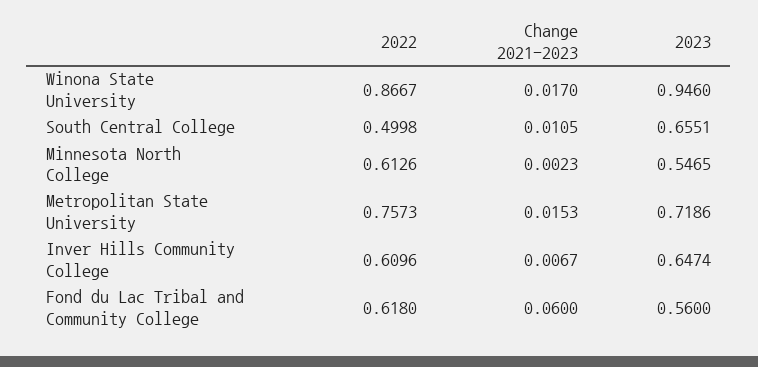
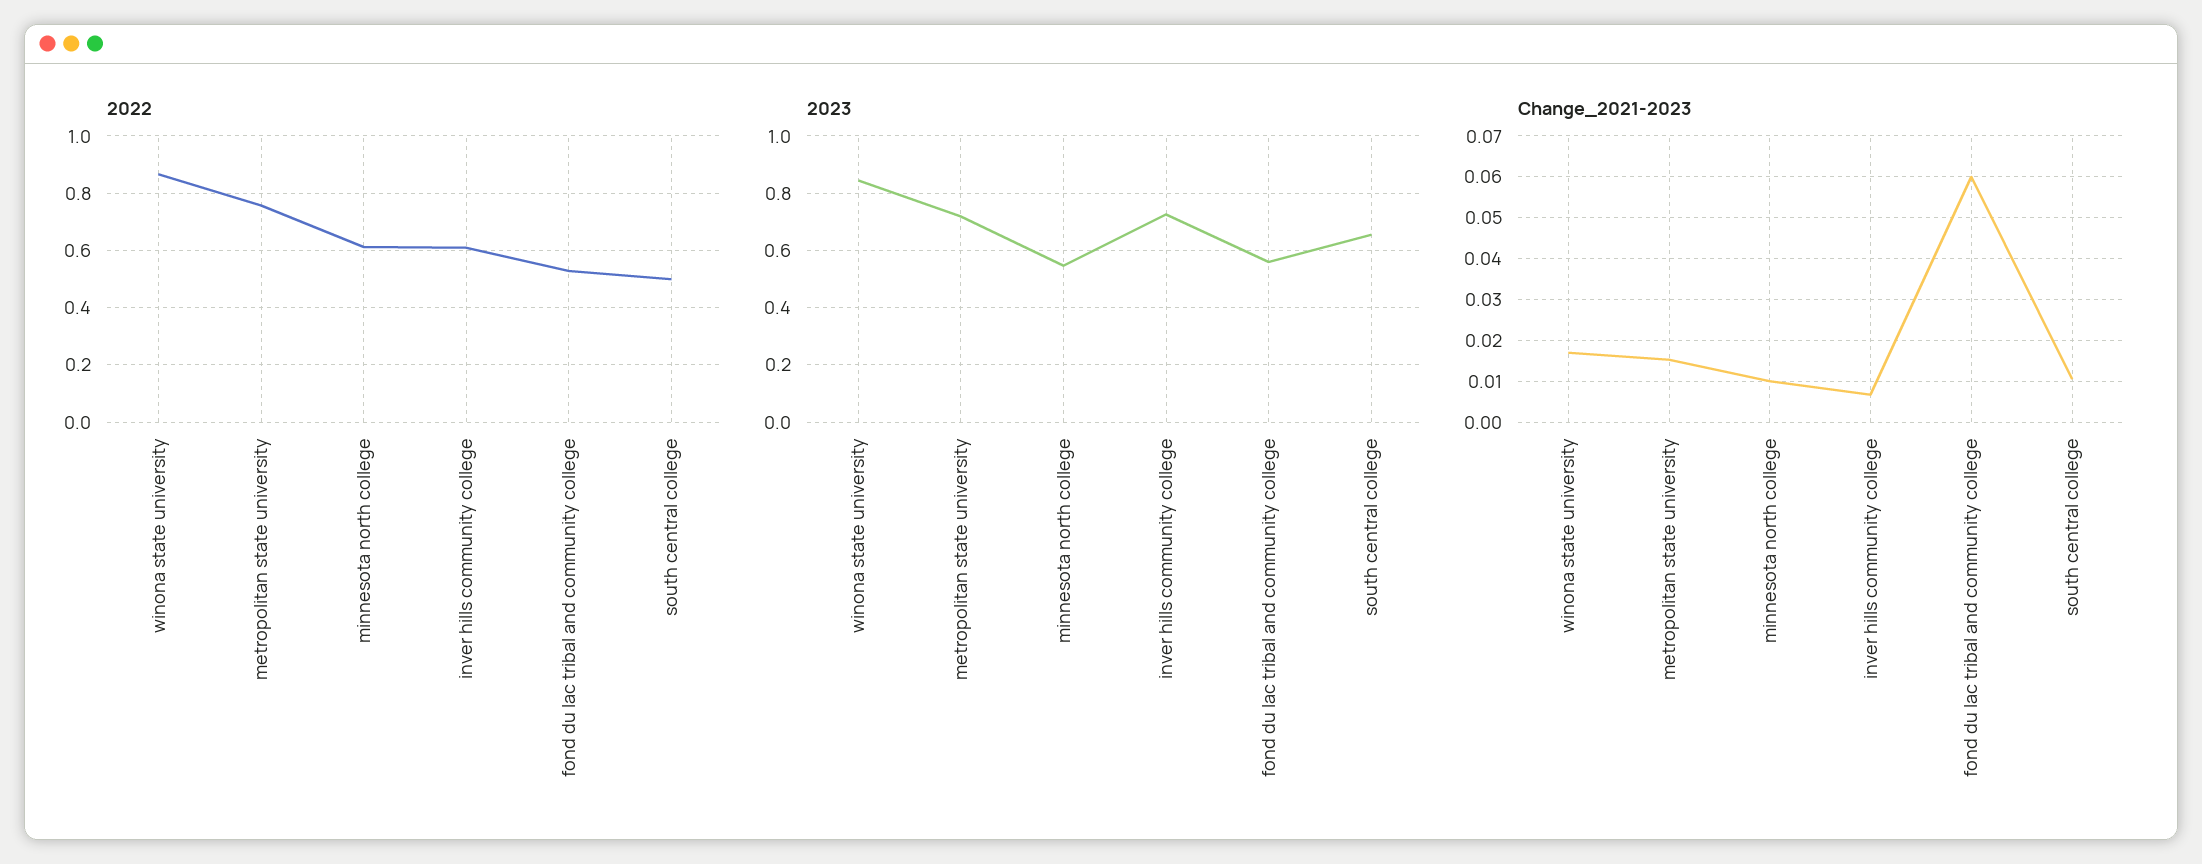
2023, Winona State University: 0.946 -> 0.85
Change 2021-2023, Minnesota North College: 0.0023 -> 0.01
2023, Inver Hills Community College: 0.6474 -> 0.725
2022, Fond du Lac Tribal and Community College: 0.618 -> 0.525

